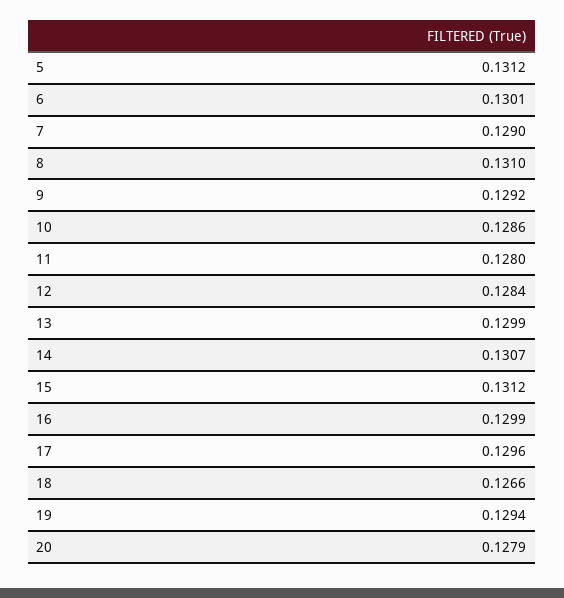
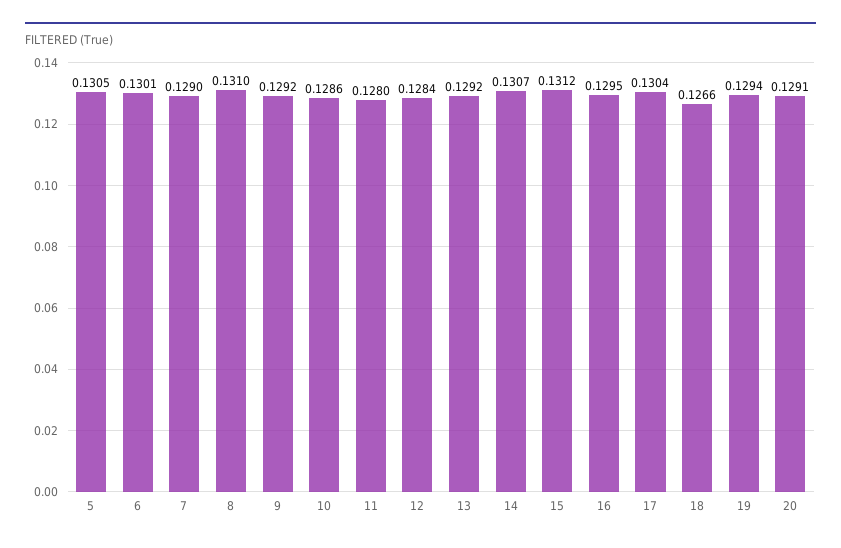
5: 0.1312 -> 0.1305
13: 0.1299 -> 0.1292
16: 0.1299 -> 0.1295
17: 0.1296 -> 0.1304
20: 0.1279 -> 0.1291

